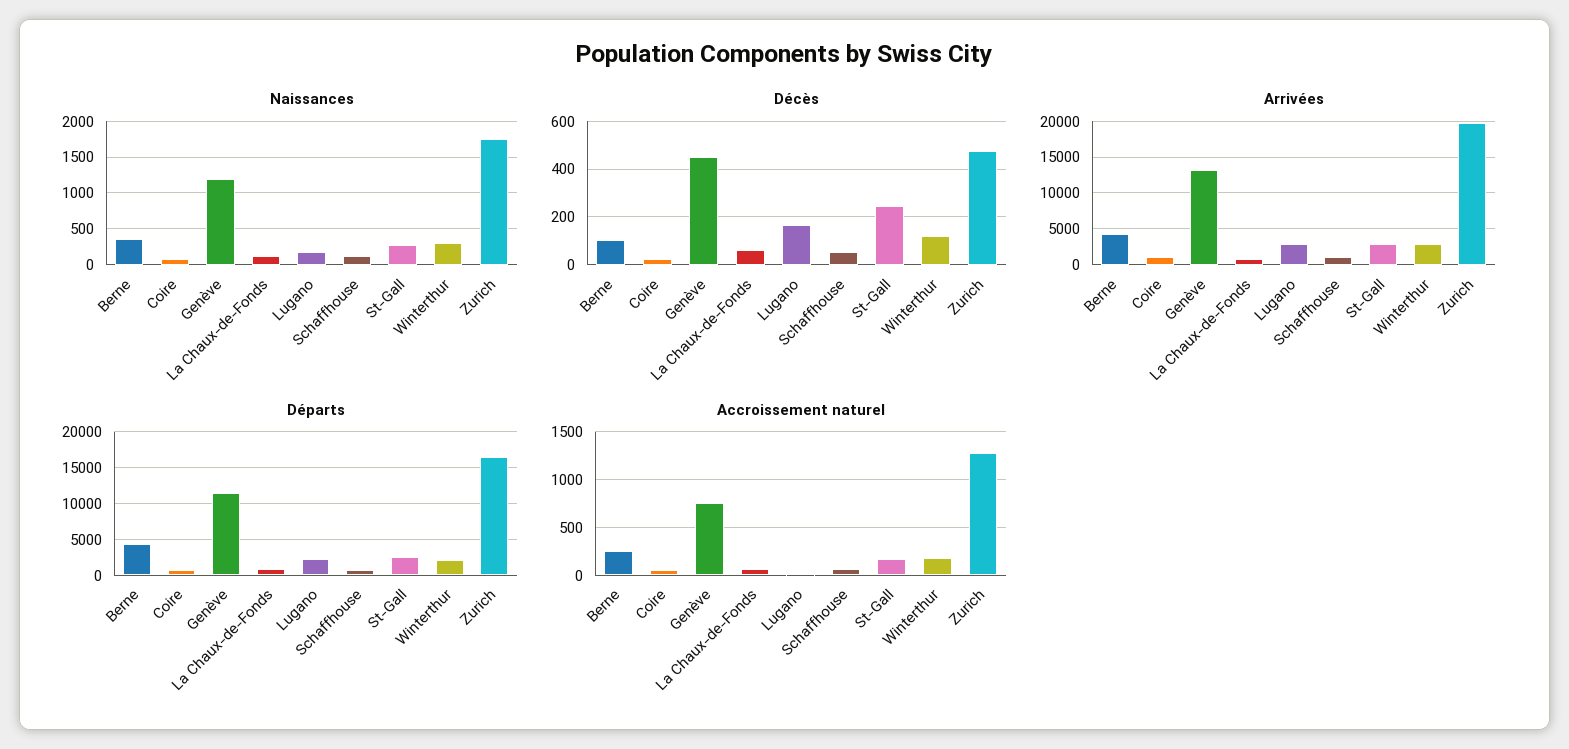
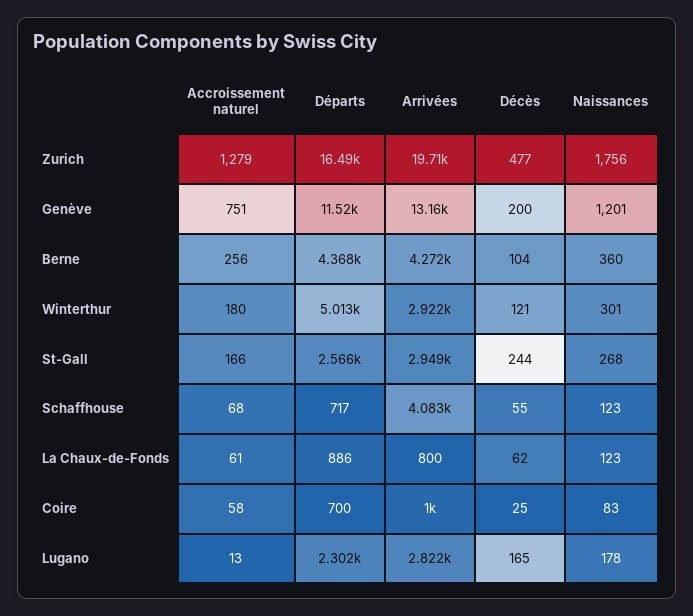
Décès, Genève: 450 -> 200
Arrivées, Schaffhouse: 1000 -> 4083
Départs, Winterthur: 2000 -> 5013

